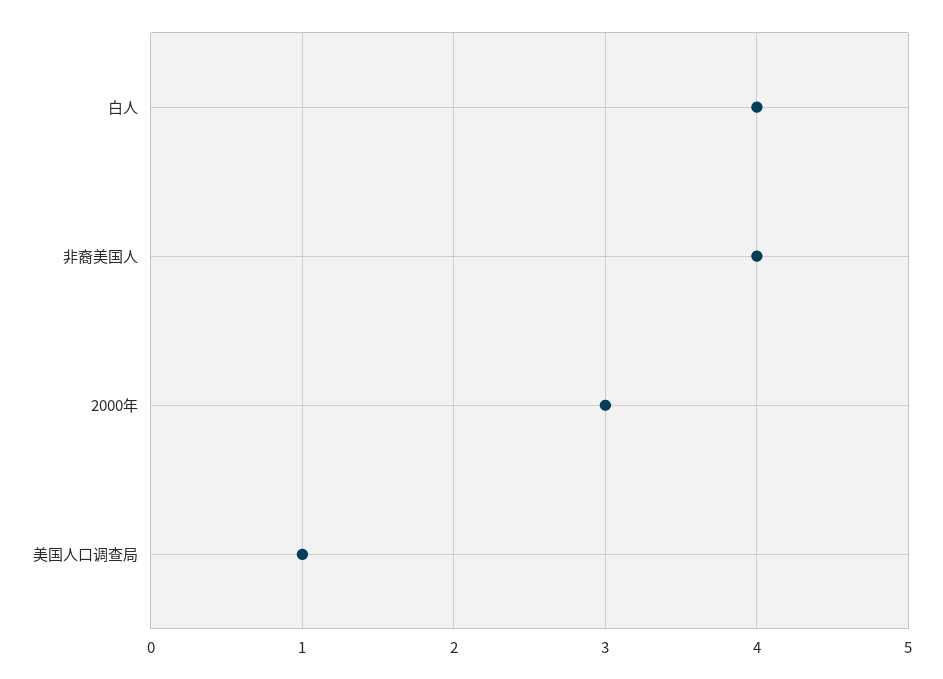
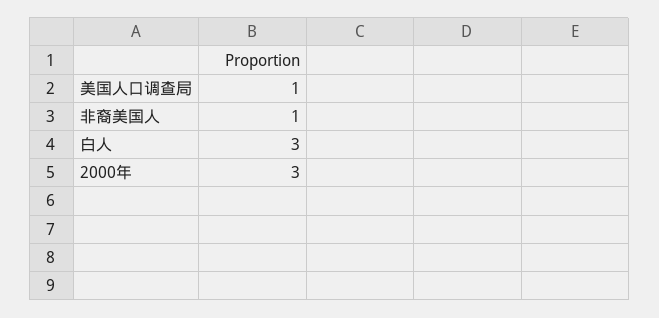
白人: 4 -> 3
非裔美国人: 4 -> 1

